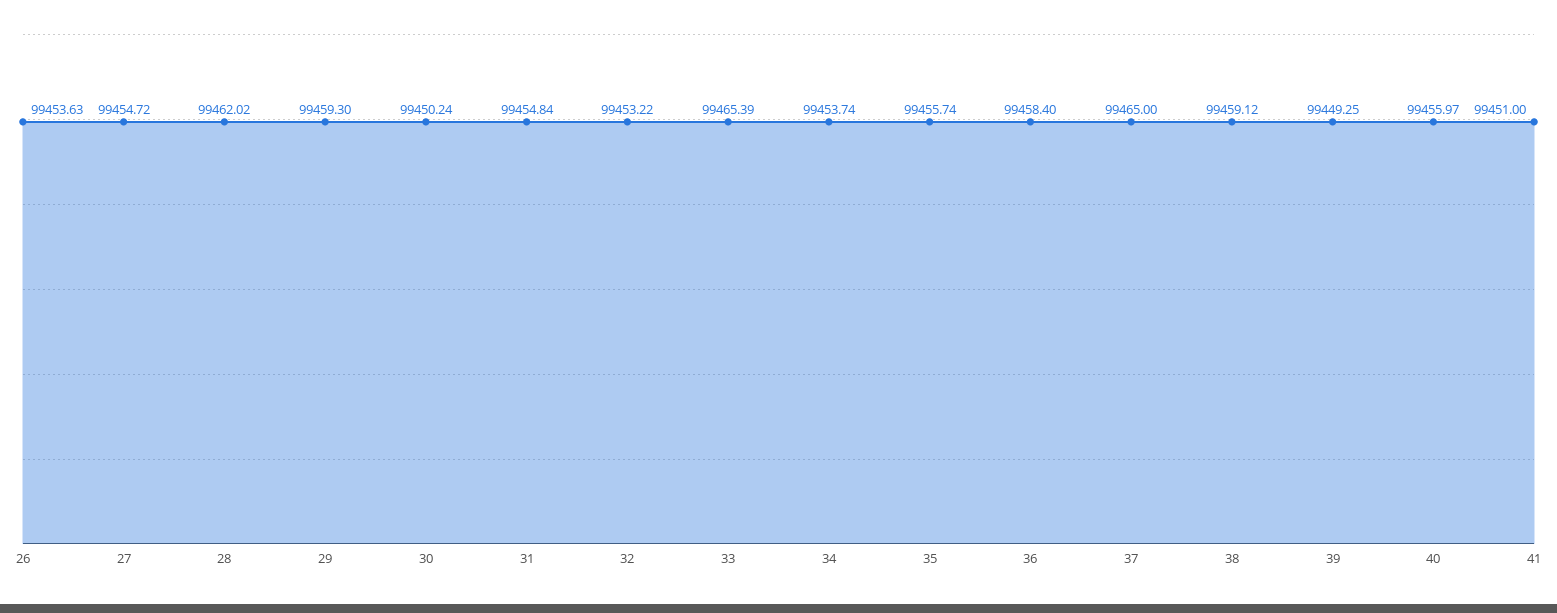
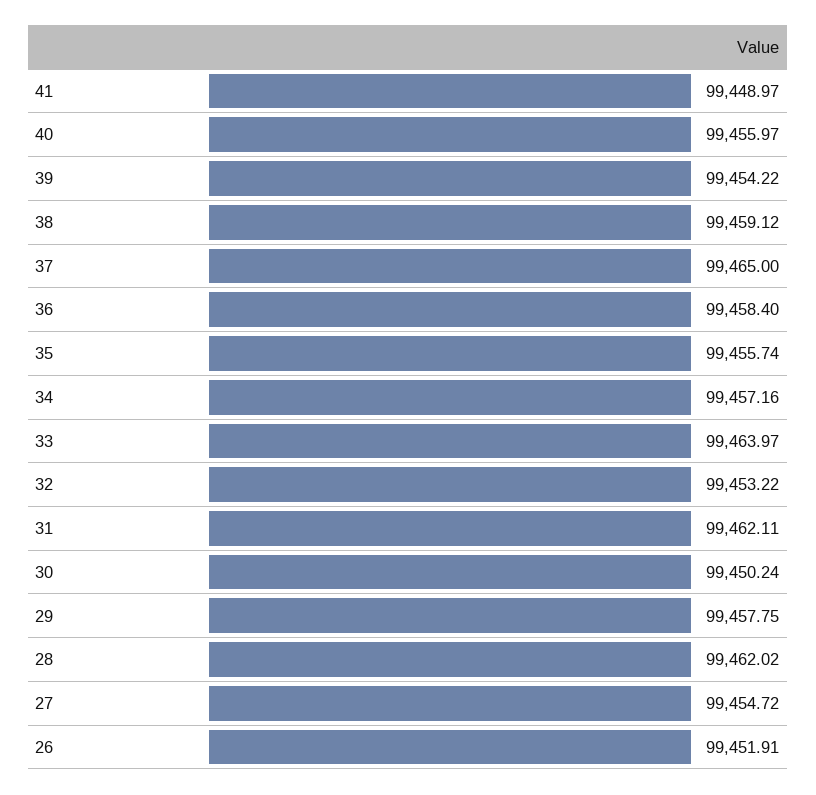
26: 99453.63 -> 99451.91
29: 99459.3 -> 99457.75
31: 99454.84 -> 99462.11
33: 99465.39 -> 99463.97
34: 99453.74 -> 99457.16
39: 99449.25 -> 99454.22
41: 99451 -> 99448.97

